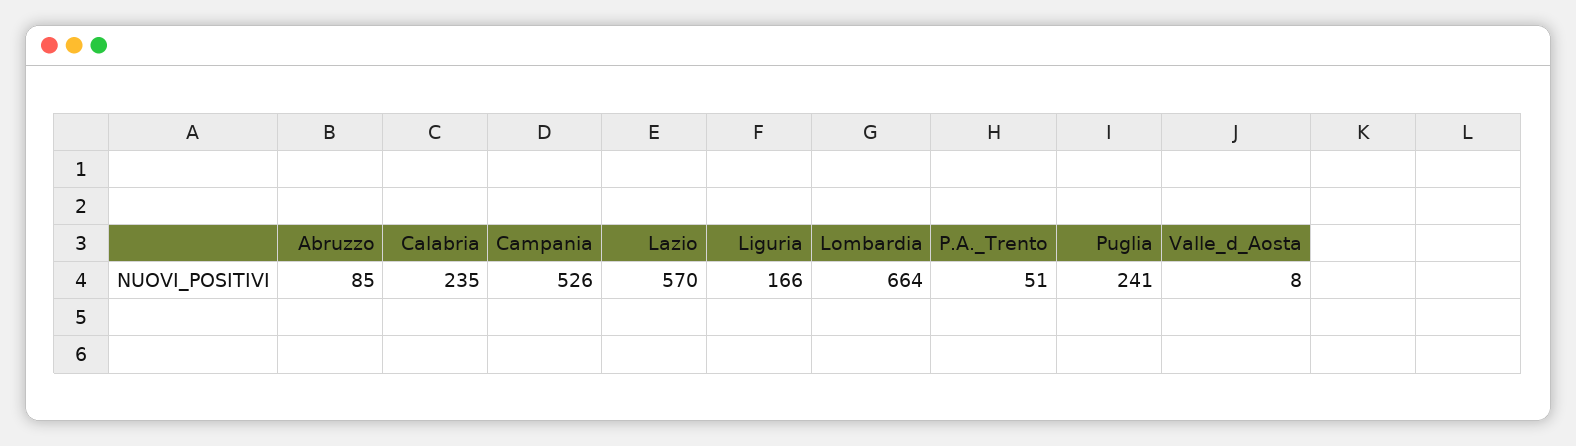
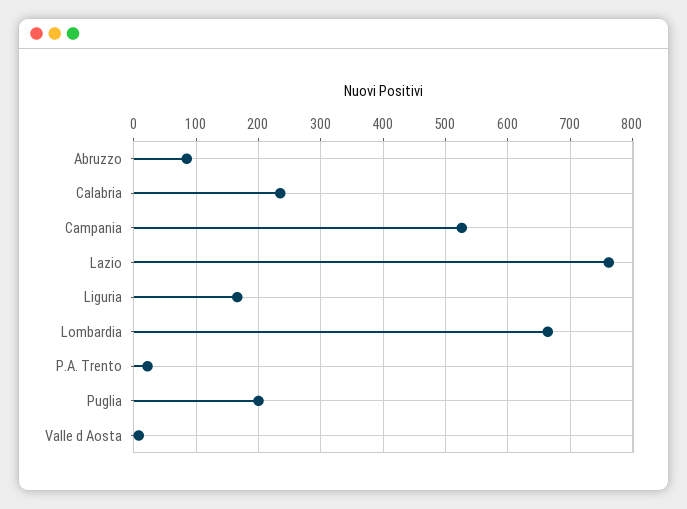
Lazio: 570 -> 760
P.A._Trento: 51 -> 20
Puglia: 241 -> 200

